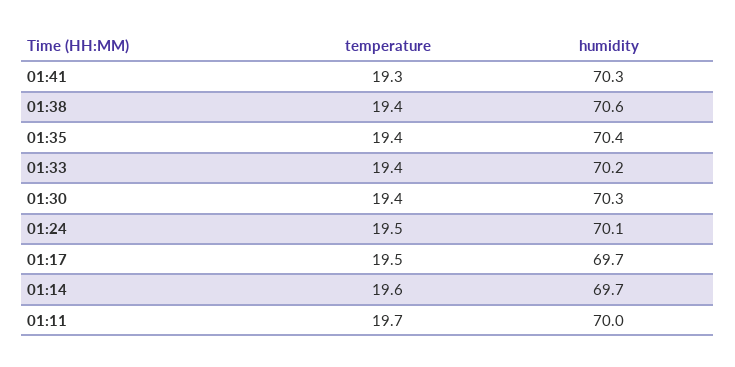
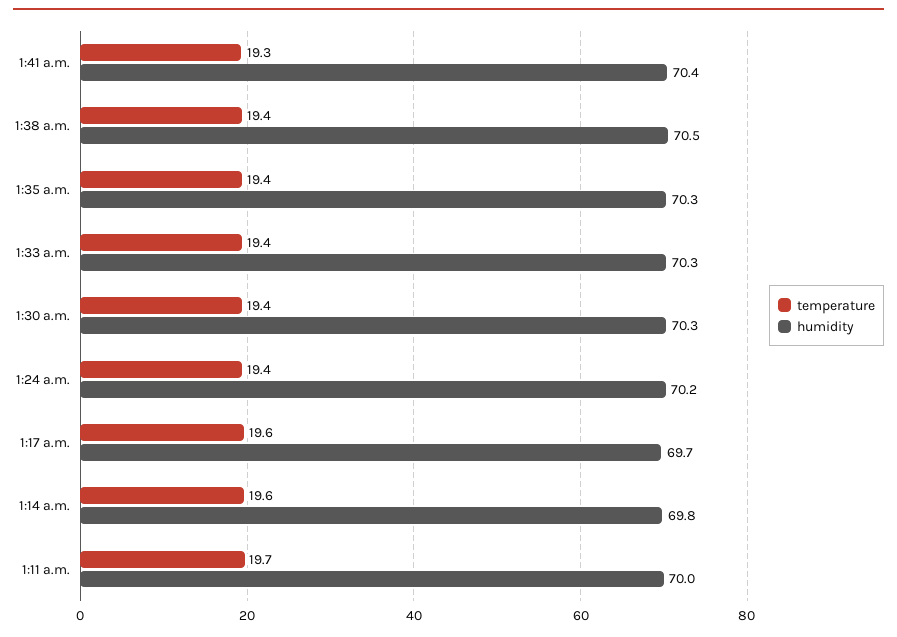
humidity, 01:41: 70.3 -> 70.4
humidity, 01:38: 70.6 -> 70.5
humidity, 01:35: 70.4 -> 70.3
humidity, 01:33: 70.2 -> 70.3
temperature, 01:24: 19.5 -> 19.4
humidity, 01:24: 70.1 -> 70.2
temperature, 01:17: 19.5 -> 19.6
humidity, 01:14: 69.7 -> 69.8

